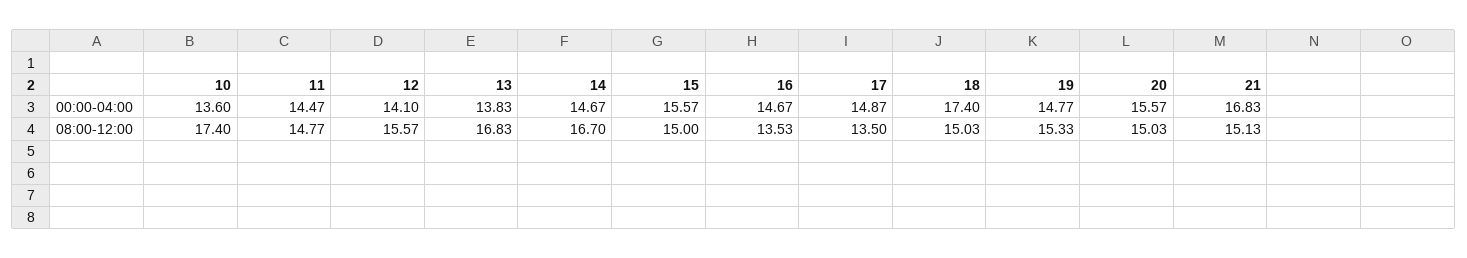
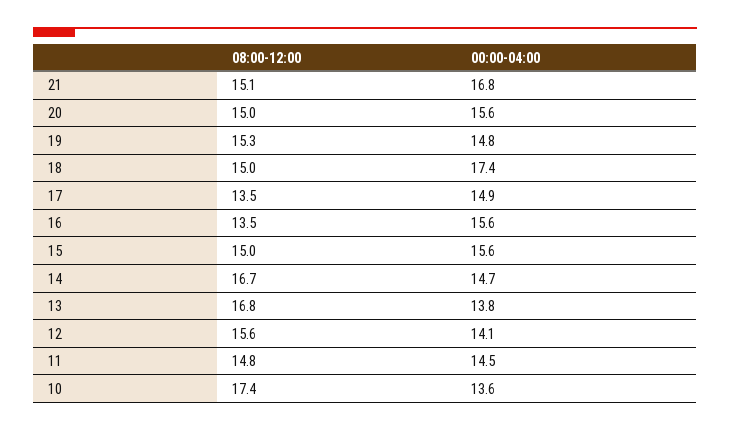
16, 00:00-04:00: 14.67 -> 15.6

